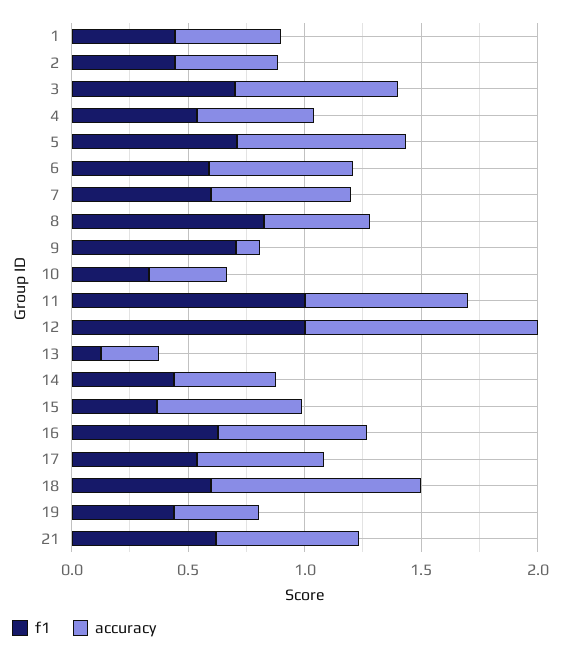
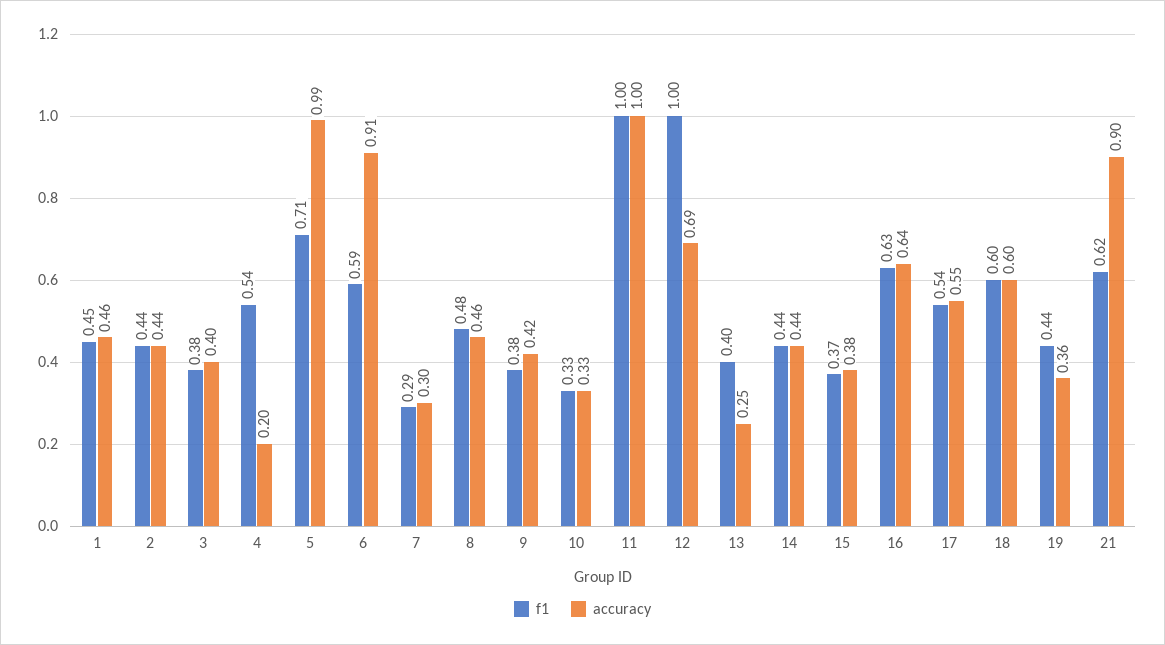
f1, 3: 0.7 -> 0.38
accuracy, 3: 0.7 -> 0.4
accuracy, 4: 0.5 -> 0.2
accuracy, 5: 0.7 -> 0.99
accuracy, 6: 0.6 -> 0.91
f1, 7: 0.6 -> 0.29
accuracy, 7: 0.6 -> 0.3
f1, 8: 0.8 -> 0.48
f1, 9: 0.7 -> 0.38
accuracy, 9: 0.1 -> 0.42
accuracy, 11: 0.7 -> 1
accuracy, 12: 1 -> 0.69
f1, 13: 0.1 -> 0.4
accuracy, 15: 0.6 -> 0.38
accuracy, 18: 0.9 -> 0.6
accuracy, 21: 0.6 -> 0.9

